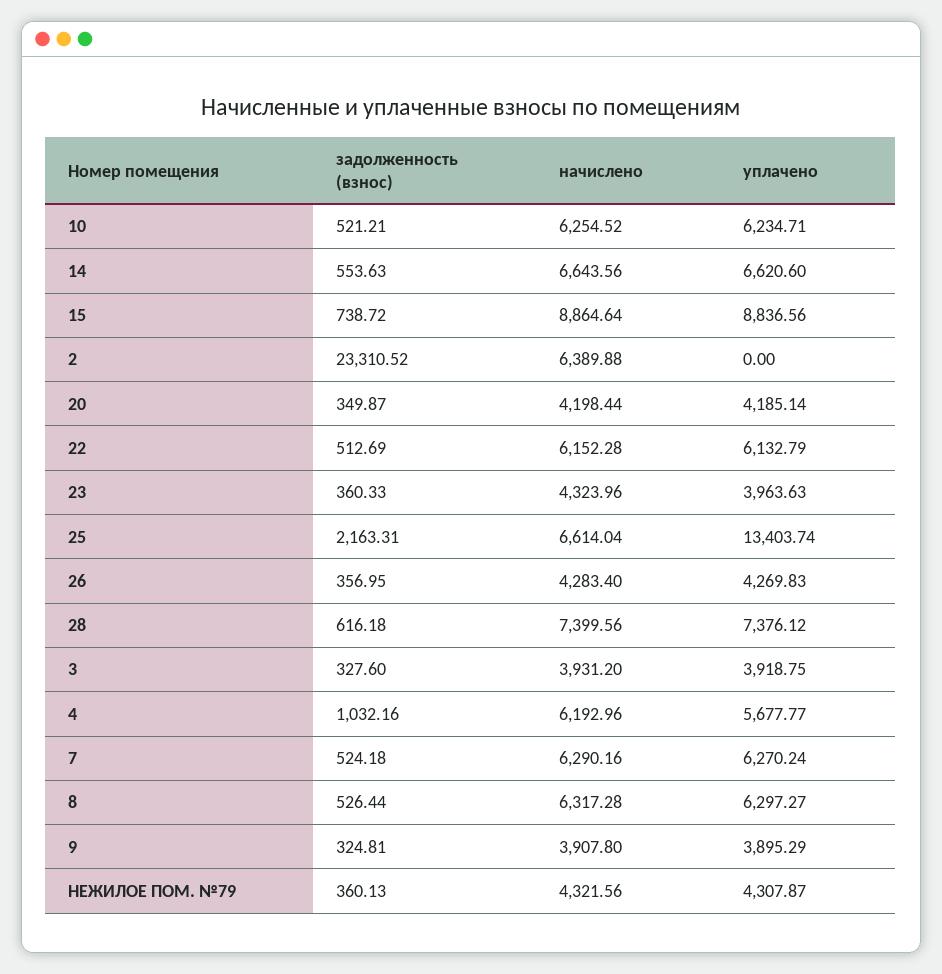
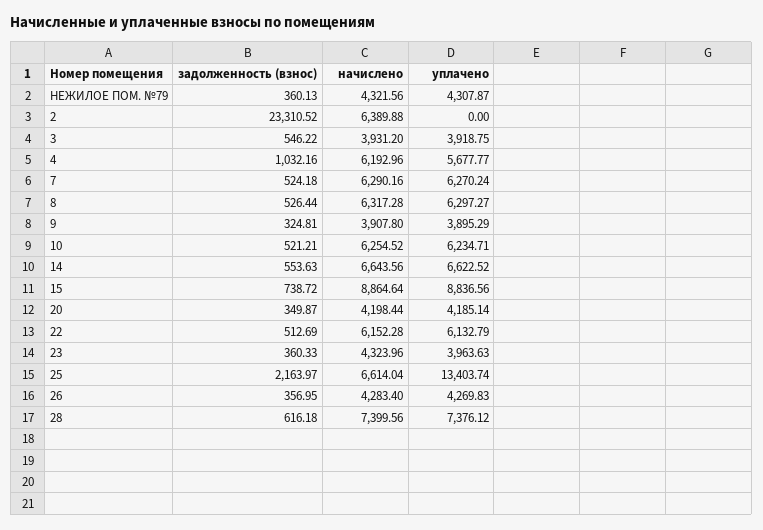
уплачено, 14: 6620.6 -> 6622.52
задолженность (взнос), 25: 2163.31 -> 2163.97
задолженность (взнос), 3: 327.6 -> 546.22

